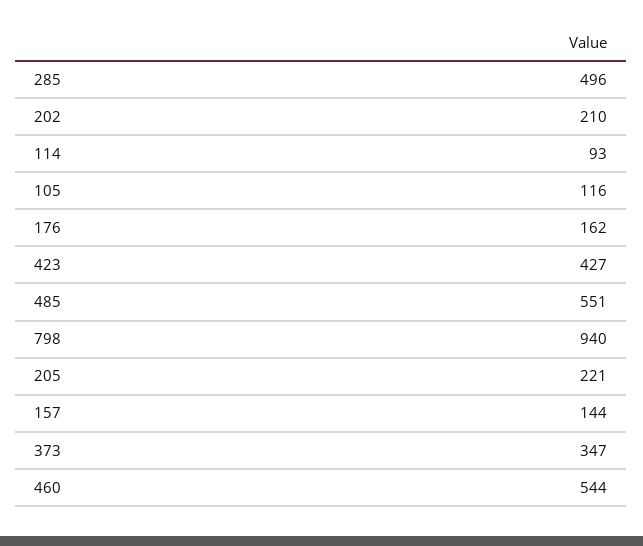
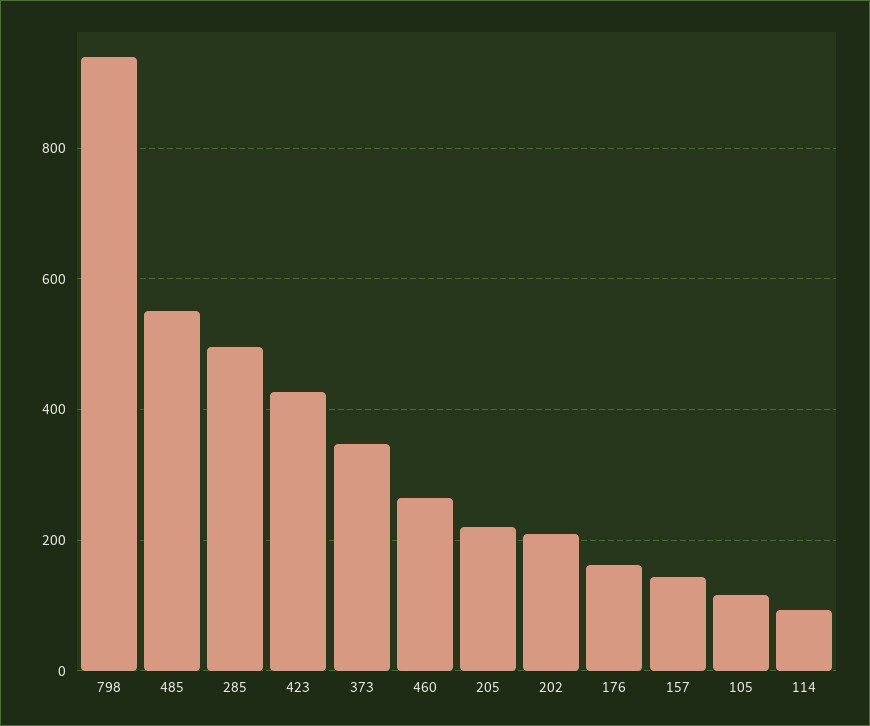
460: 544 -> 260

